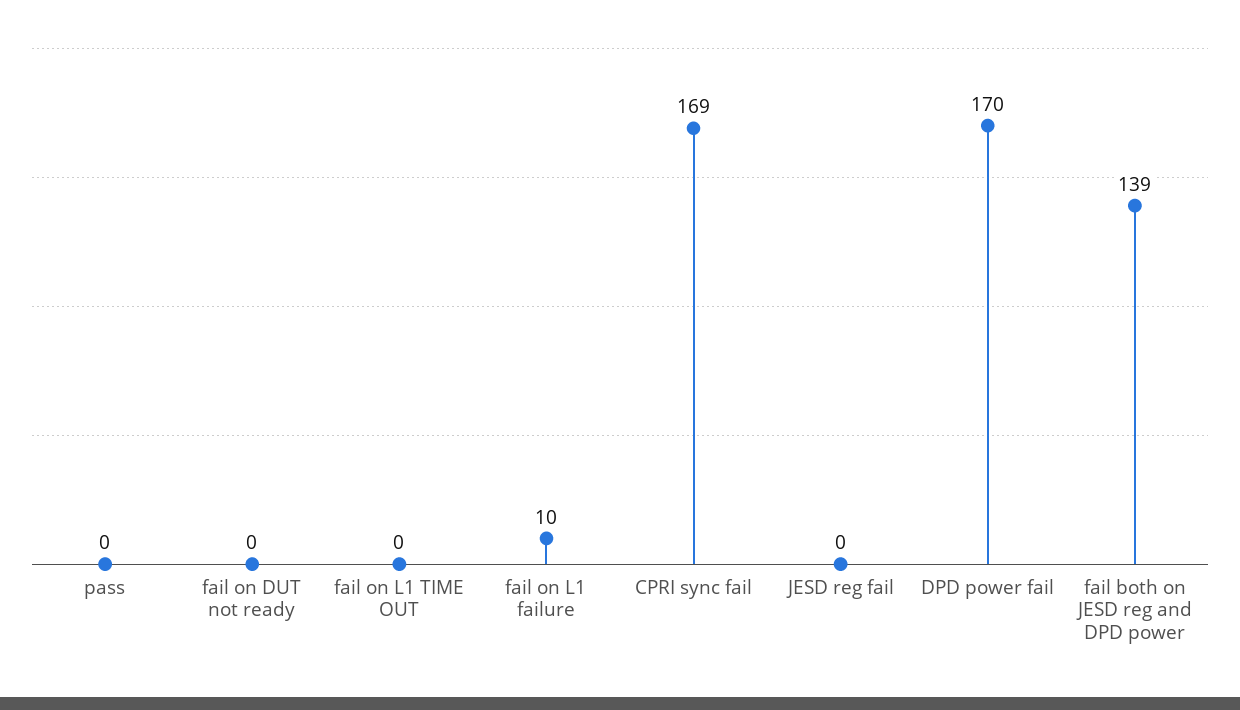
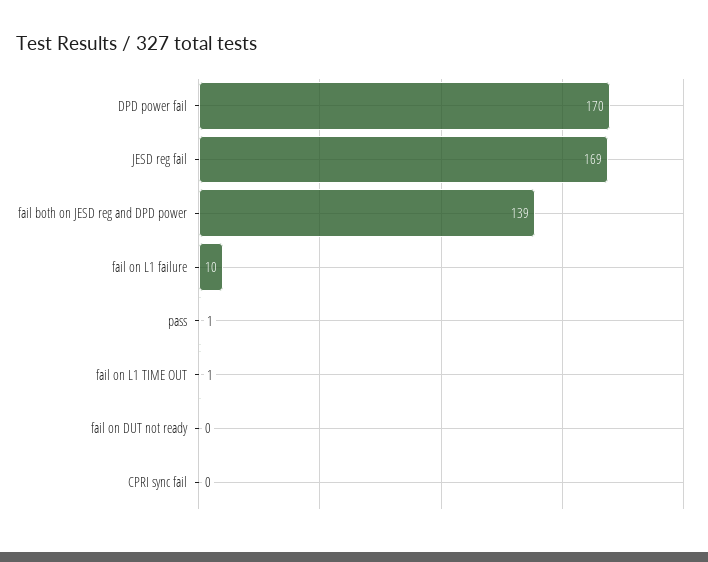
pass: 0 -> 1
fail on L1 TIME OUT: 0 -> 1
CPRI sync fail: 169 -> 0
JESD reg fail: 0 -> 169

